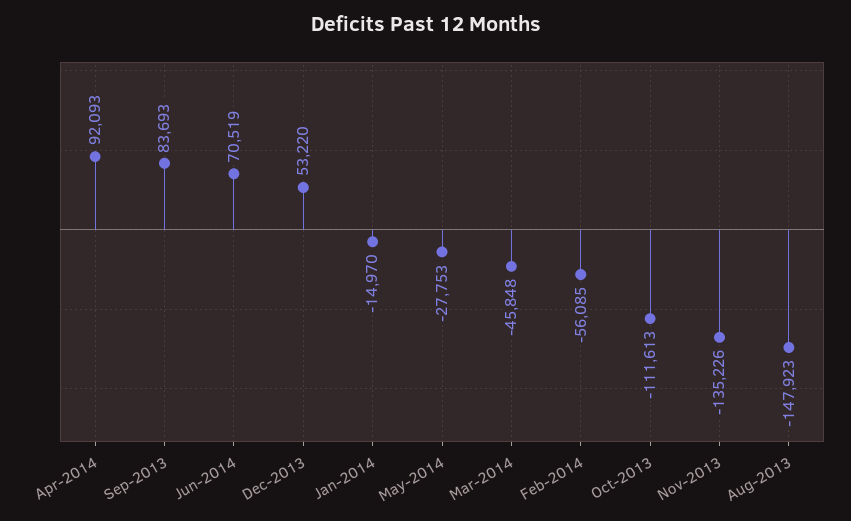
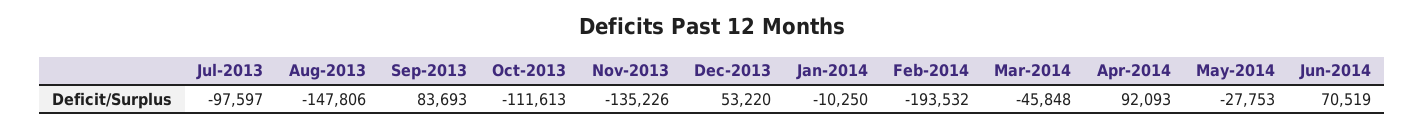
Jan-2014: -14970 -> -10250
Feb-2014: -56085 -> -193532
Aug-2013: -147923 -> -147806
Jul-2013: none -> -97597

